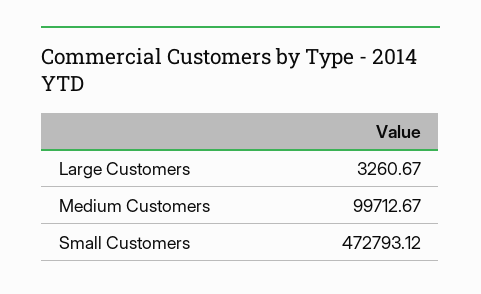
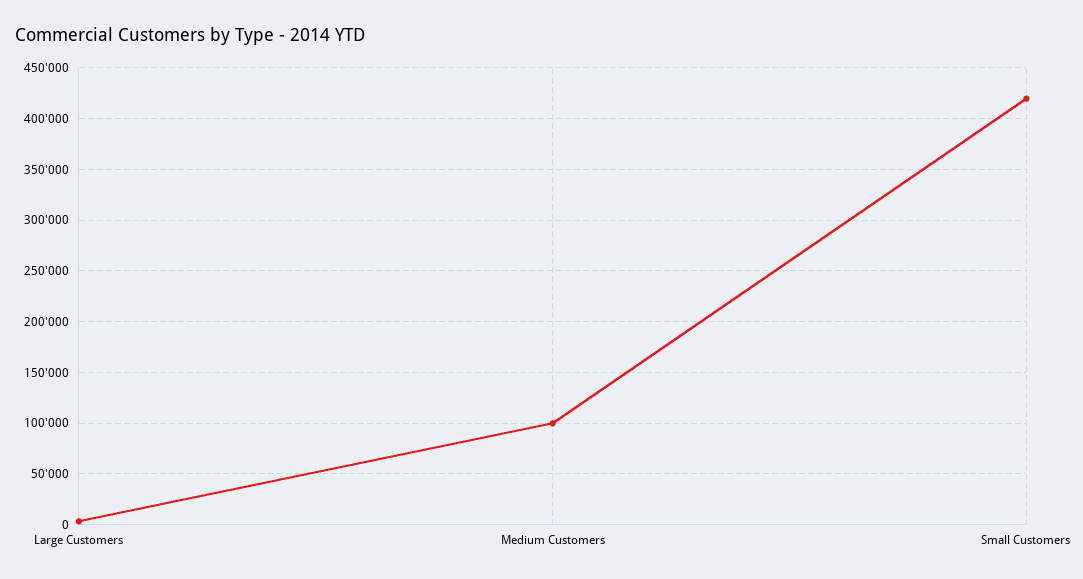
Small Customers: 472793.12 -> 420000

